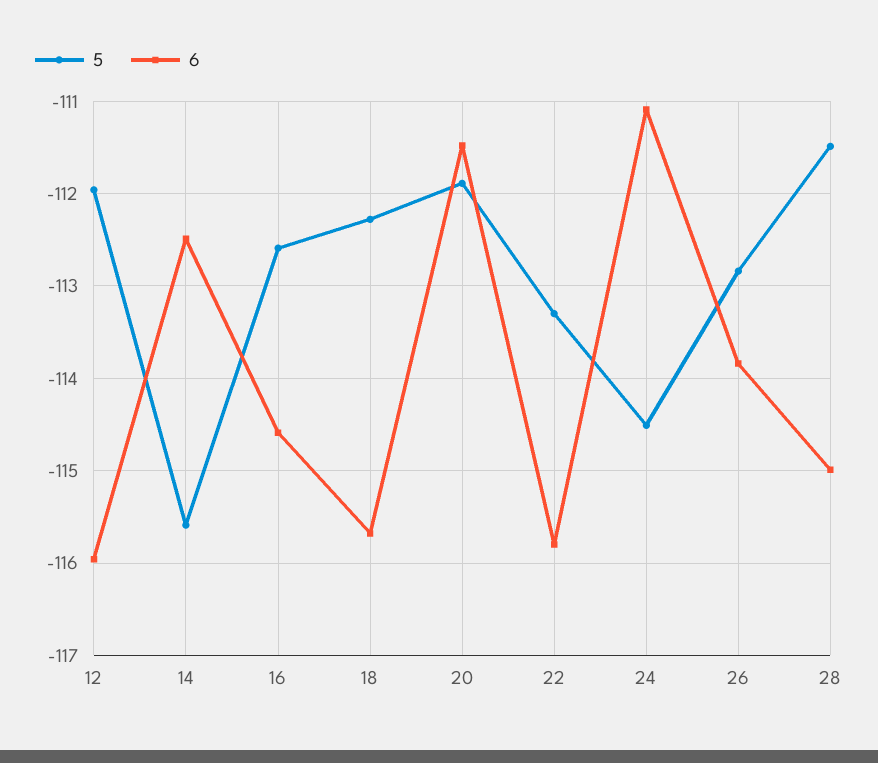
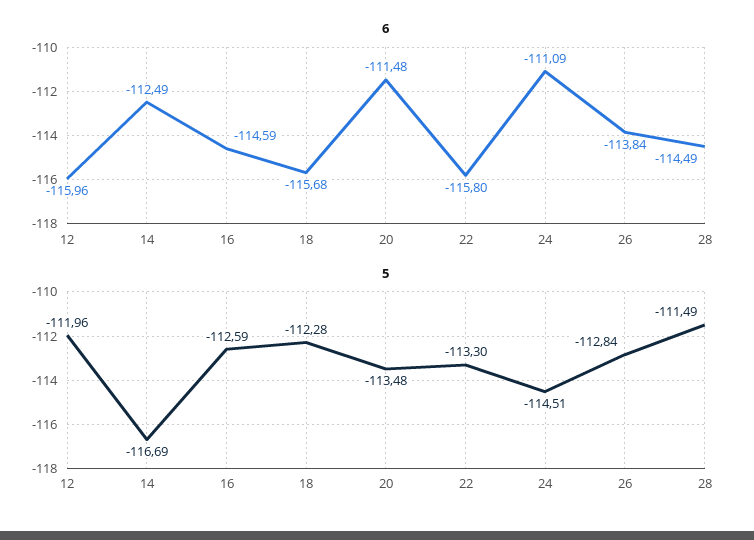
5, 14: -115.6 -> -116.69
5, 20: -111.9 -> -113.48
6, 28: -115 -> -114.49

